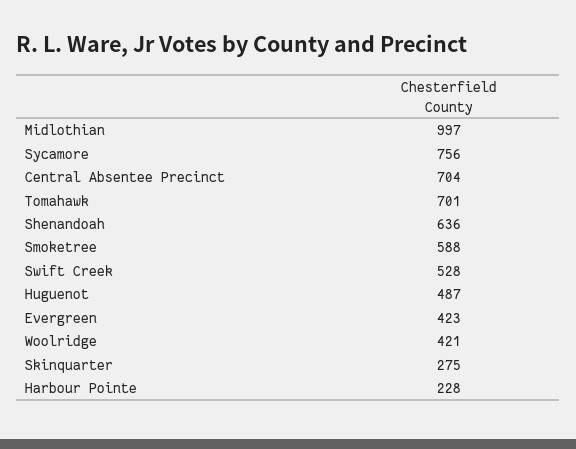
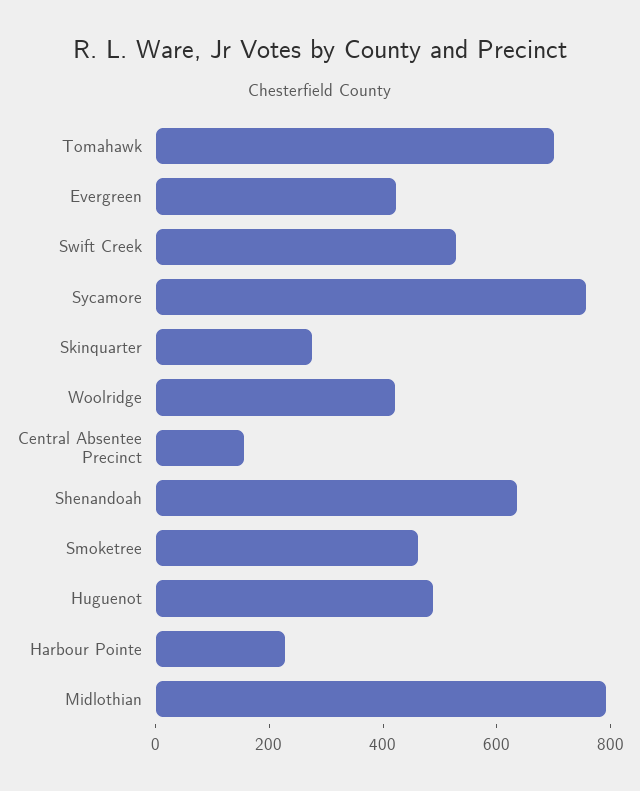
Midlothian: 997 -> 800
Central Absentee Precinct: 704 -> 150
Smoketree: 588 -> 450

